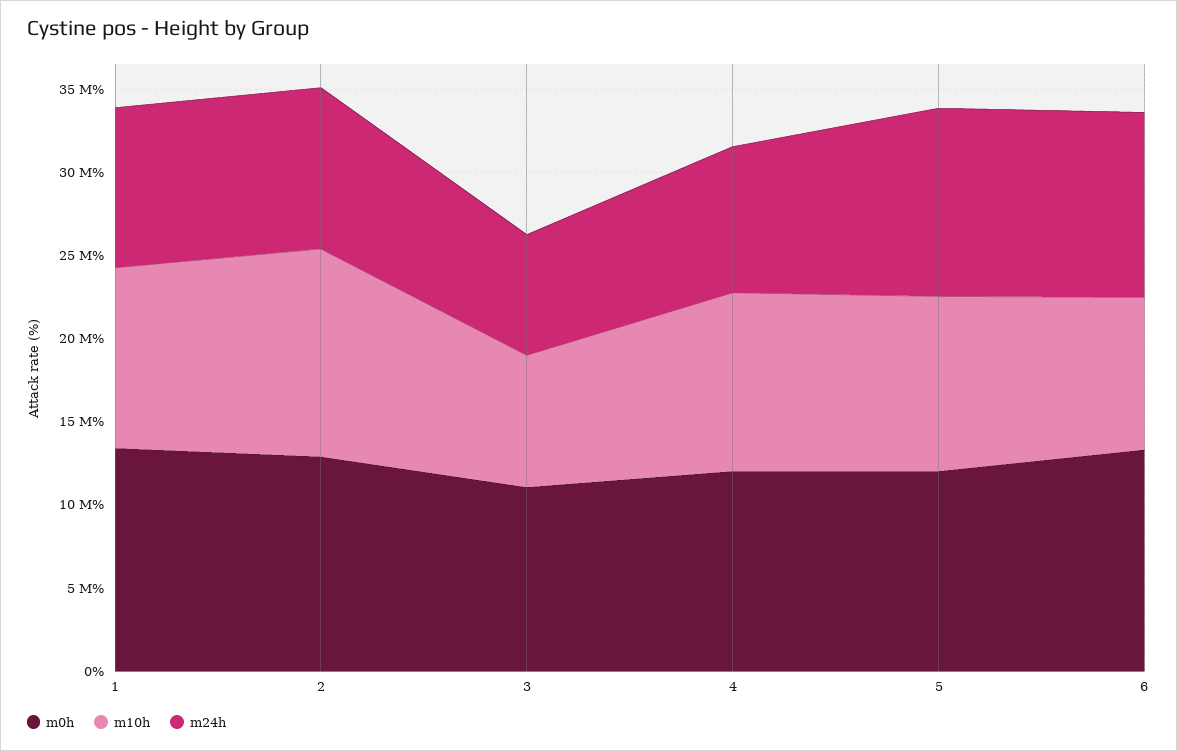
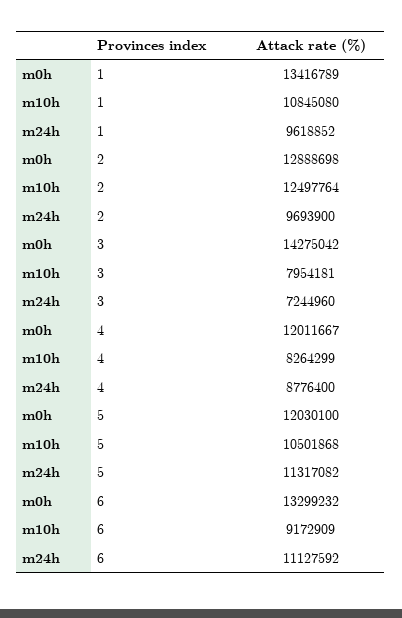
m0h, 3: 11000000 -> 14275042
m10h, 4: 11000000 -> 8264299

